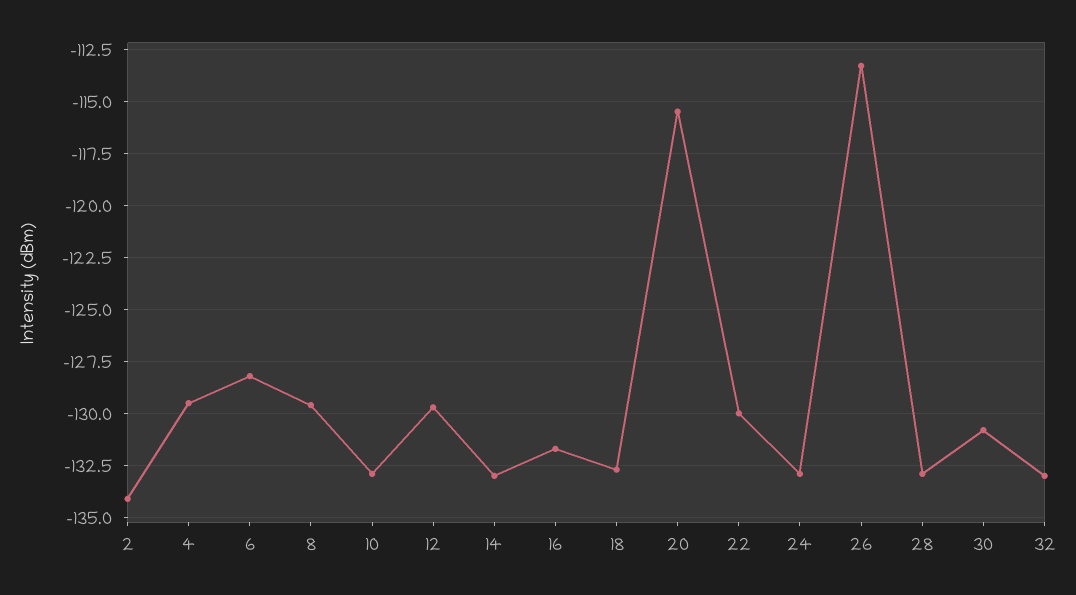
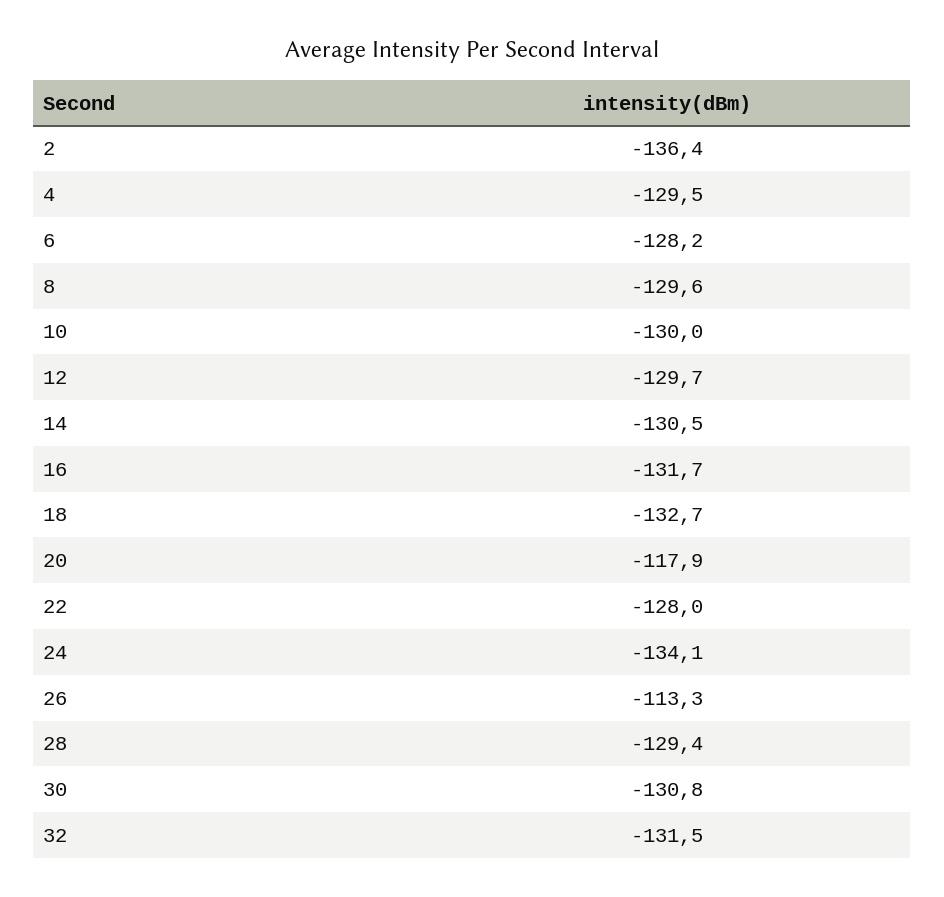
2: -134 -> -136.4
10: -133 -> -130
14: -133 -> -130.5
20: -115.5 -> -117.9
22: -130 -> -128
24: -133 -> -134.1
28: -133 -> -129.4
32: -133 -> -131.5

